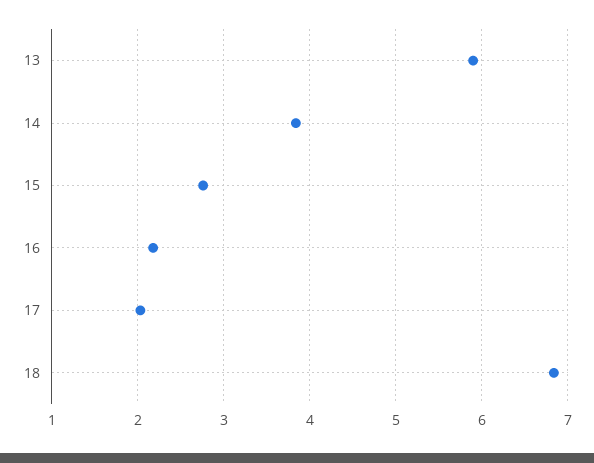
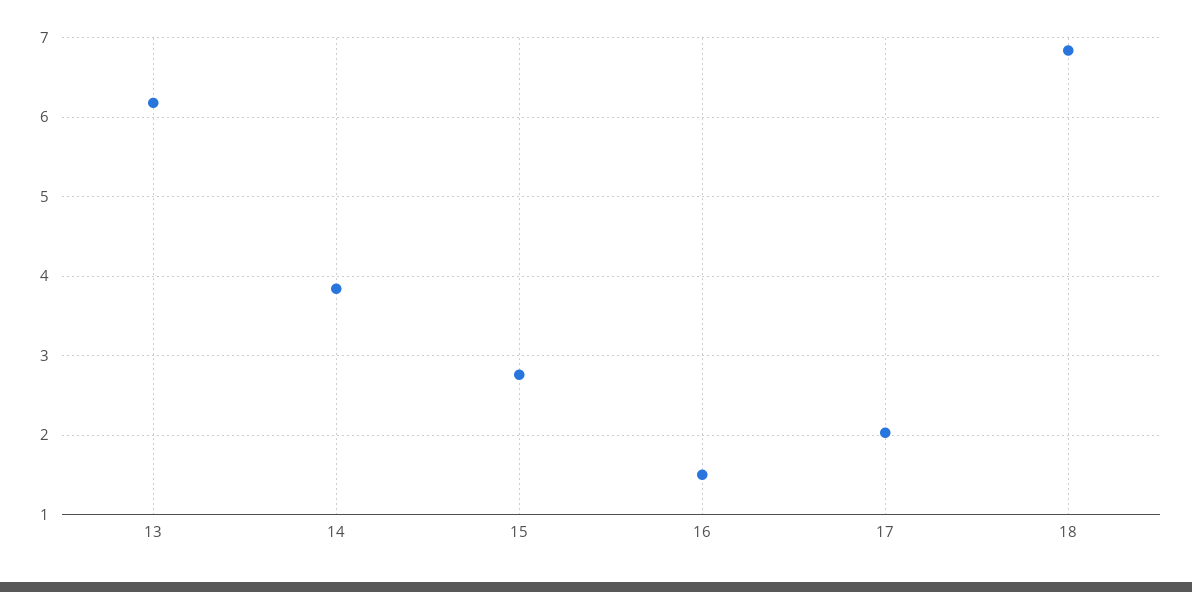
13: 5.9 -> 6.2
16: 2.2 -> 1.5

